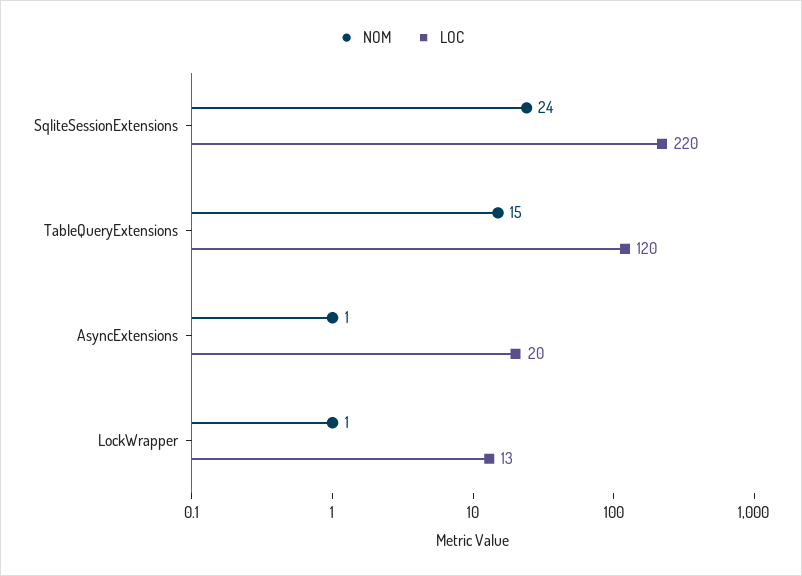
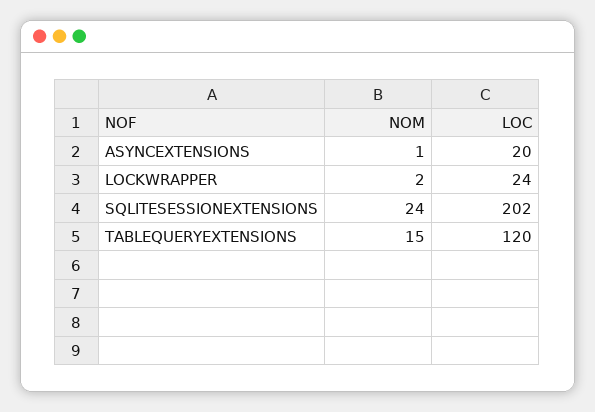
LOC, SqliteSessionExtensions: 220 -> 202
NOM, LockWrapper: 1 -> 2
LOC, LockWrapper: 13 -> 24

